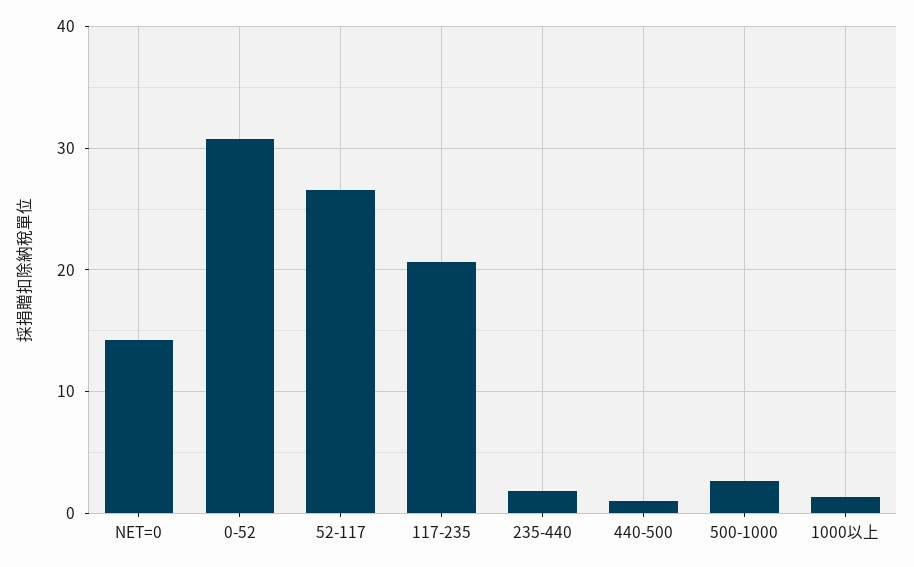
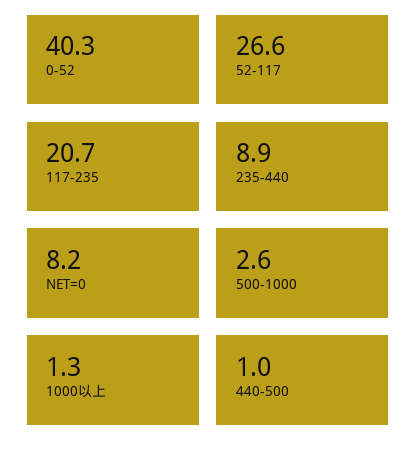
NET=0: 14 -> 8.2
0-52: 31 -> 40.3
235-440: 2 -> 8.9

